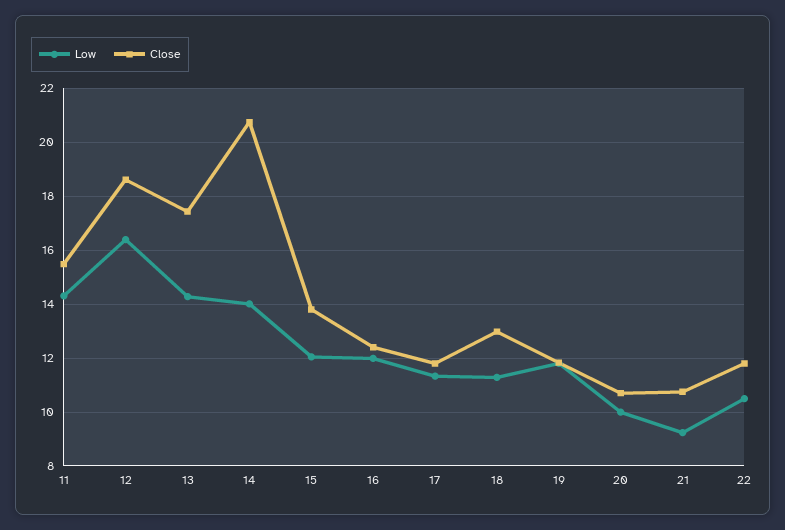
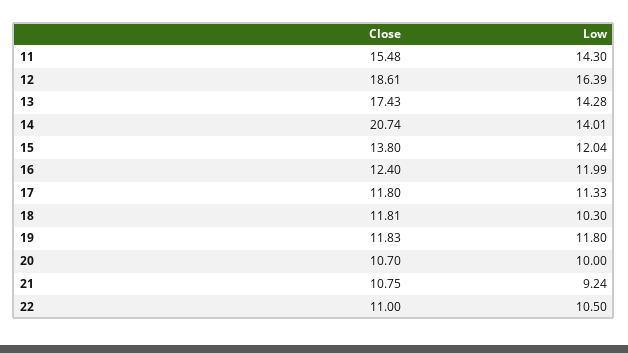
Low, 18: 11.25 -> 10.3
Close, 18: 13 -> 11.81
Close, 22: 11.75 -> 11

